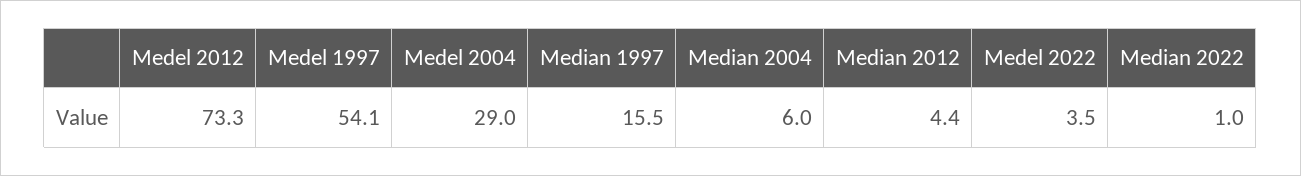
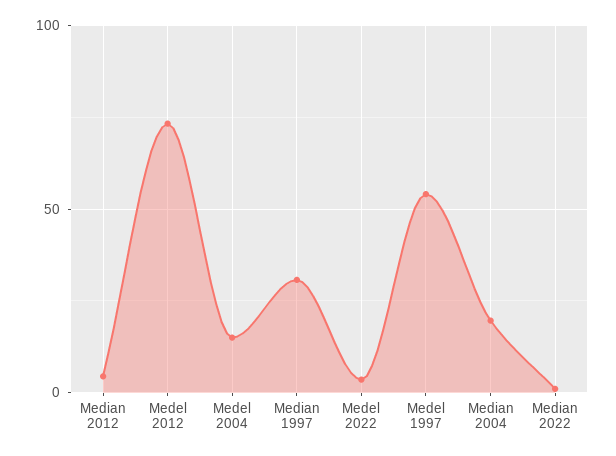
Medel 2004: 29 -> 15
Median 1997: 15.5 -> 30
Median 2004: 6 -> 20

